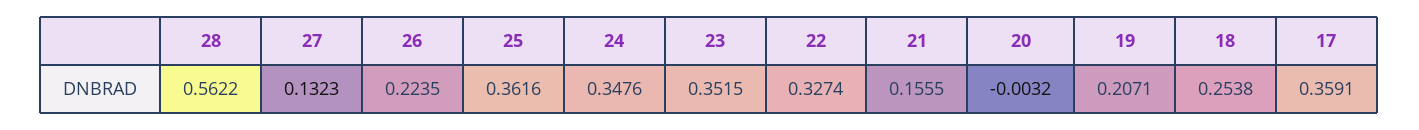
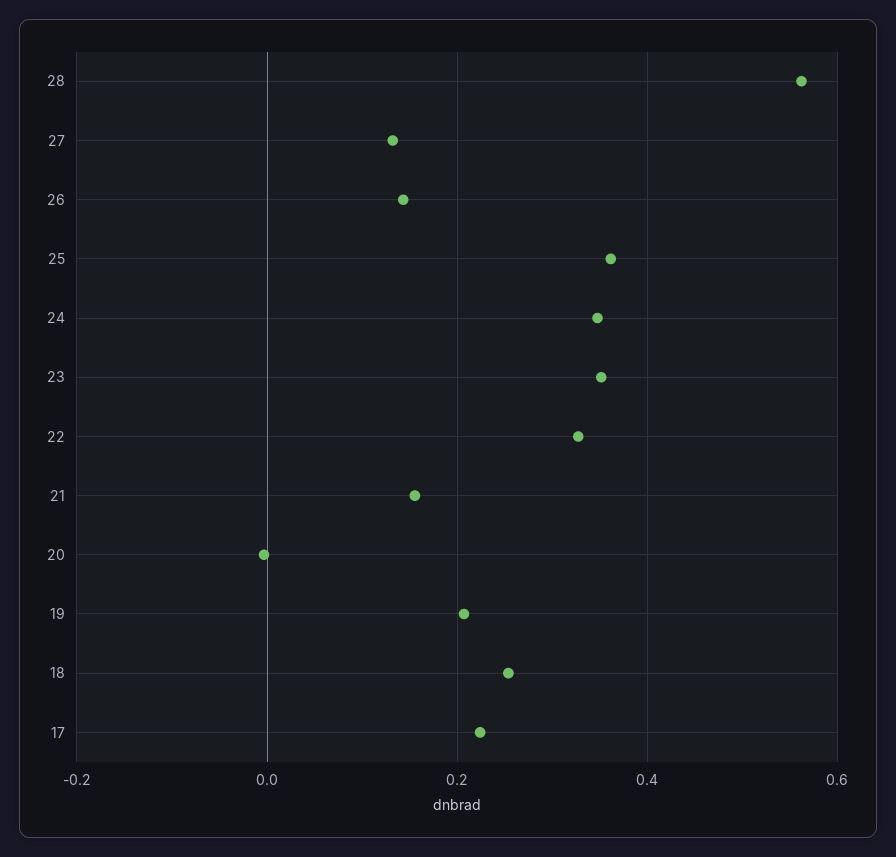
26: 0.2235 -> 0.14
17: 0.3591 -> 0.22

